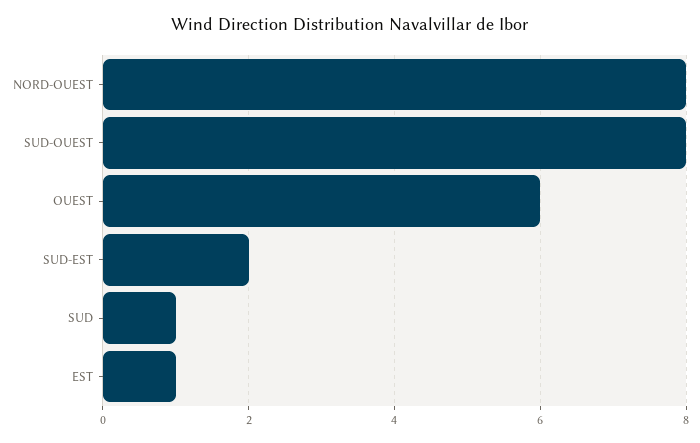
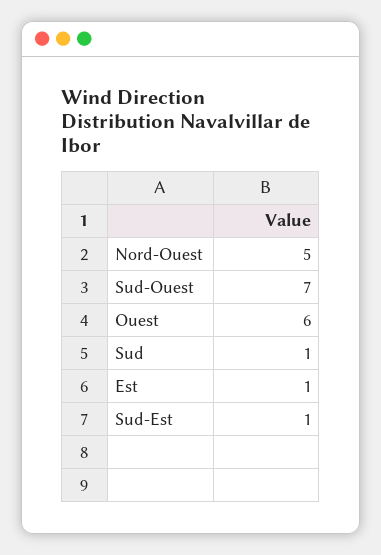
NORD-OUEST: 8 -> 5
SUD-OUEST: 8 -> 7
SUD-EST: 2 -> 1

